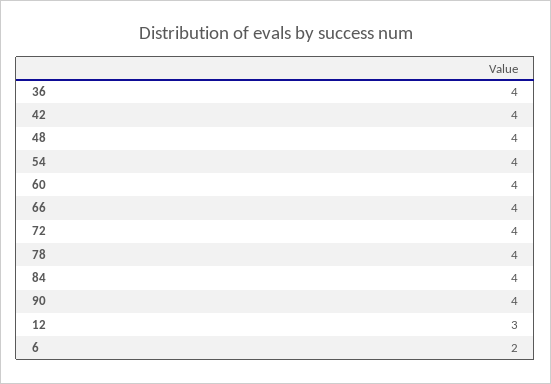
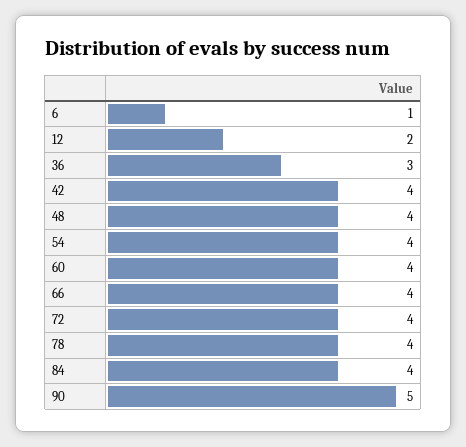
36: 4 -> 3
90: 4 -> 5
12: 3 -> 2
6: 2 -> 1

